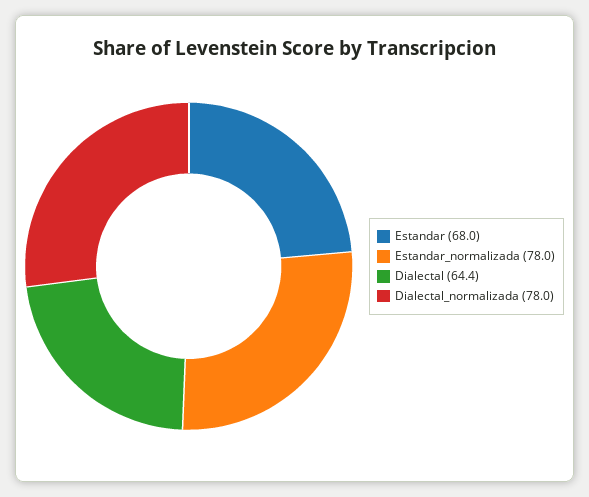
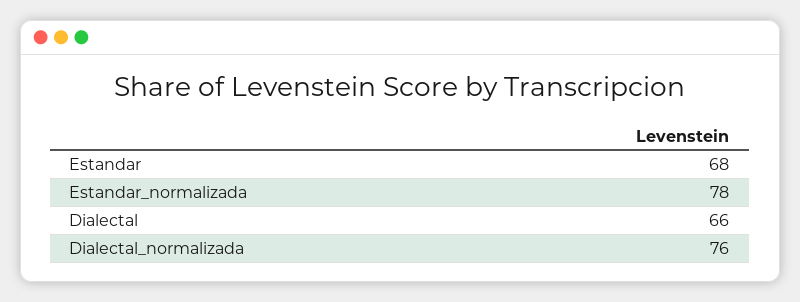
Dialectal: 64.4 -> 66
Dialectal_normalizada: 78 -> 76

